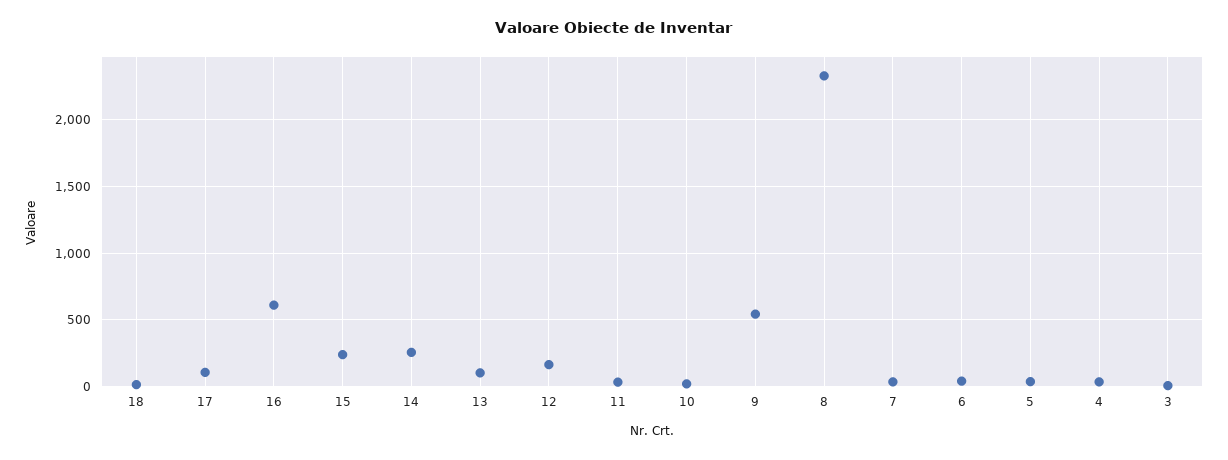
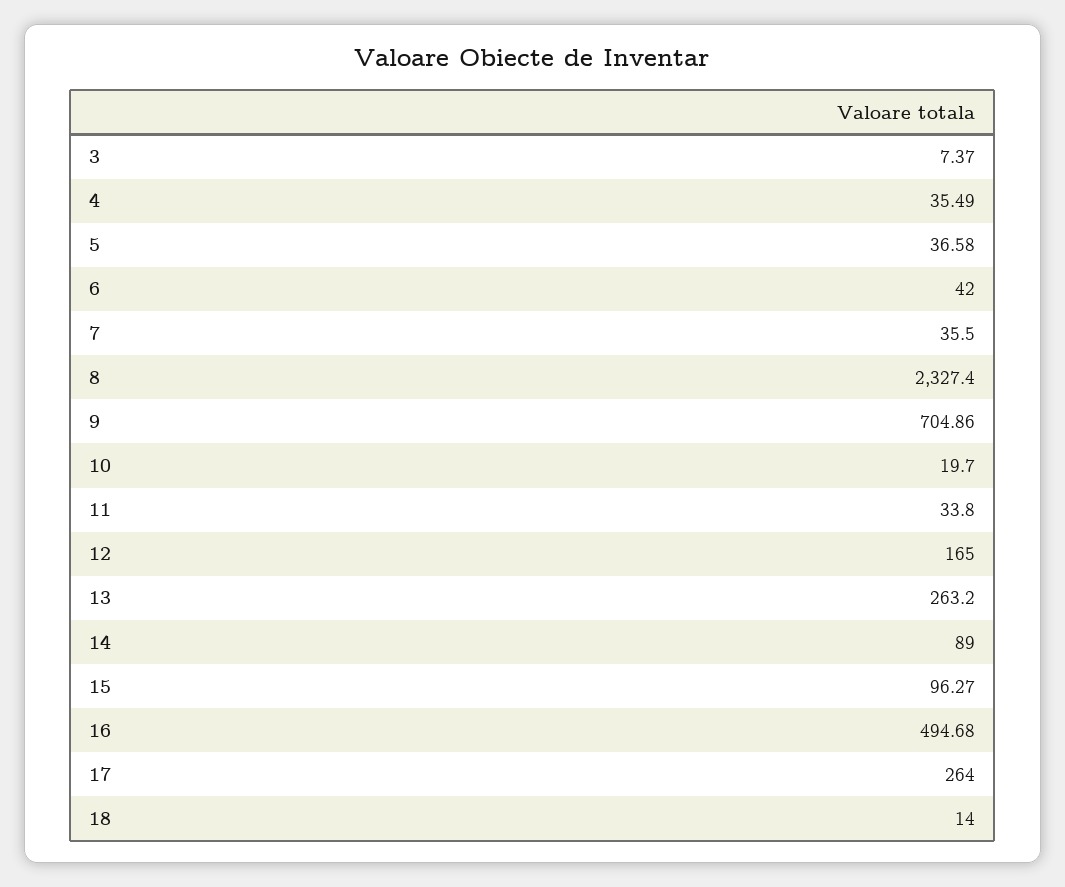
17: 100 -> 264
16: 600 -> 494.68
15: 250 -> 96.27
14: 250 -> 89
13: 100 -> 263.2
9: 550 -> 704.86

